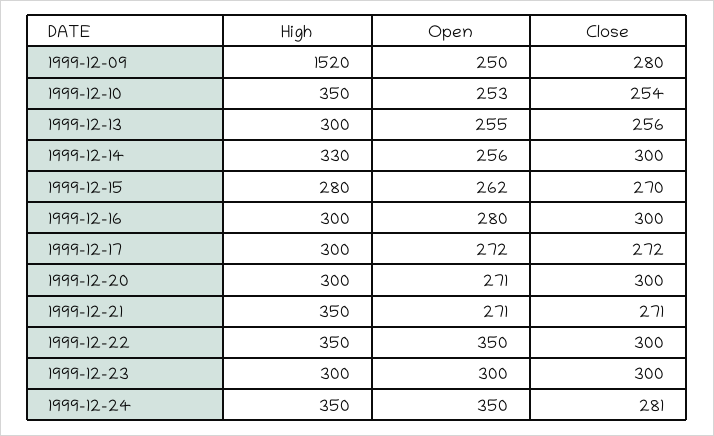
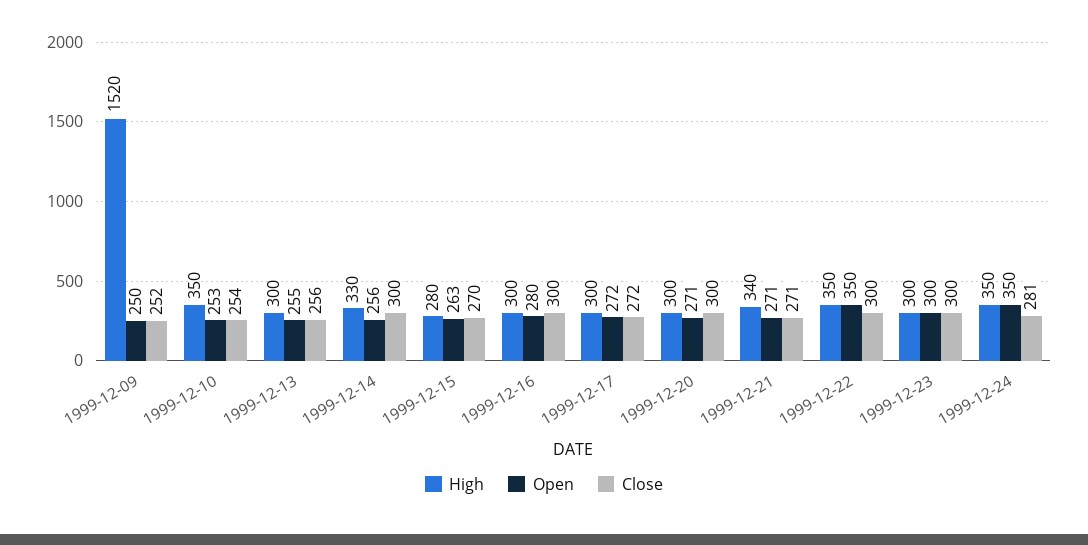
Close, 1999-12-09: 280 -> 252
Open, 1999-12-15: 262 -> 263
High, 1999-12-21: 350 -> 340

